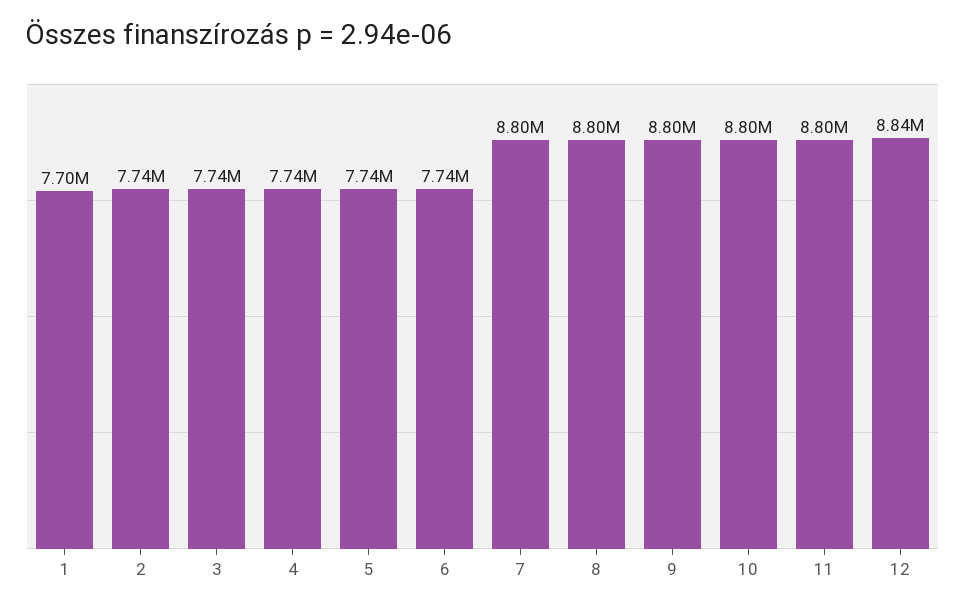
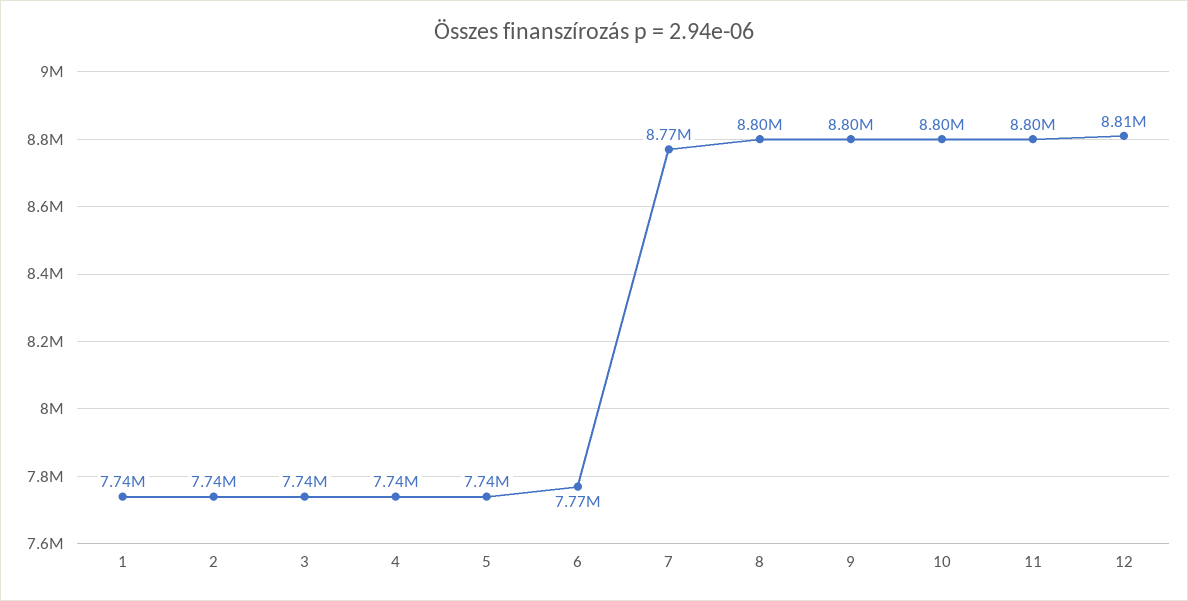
1: 7700000 -> 7740000
6: 7740000 -> 7770000
7: 8800000 -> 8770000
12: 8840000 -> 8810000

